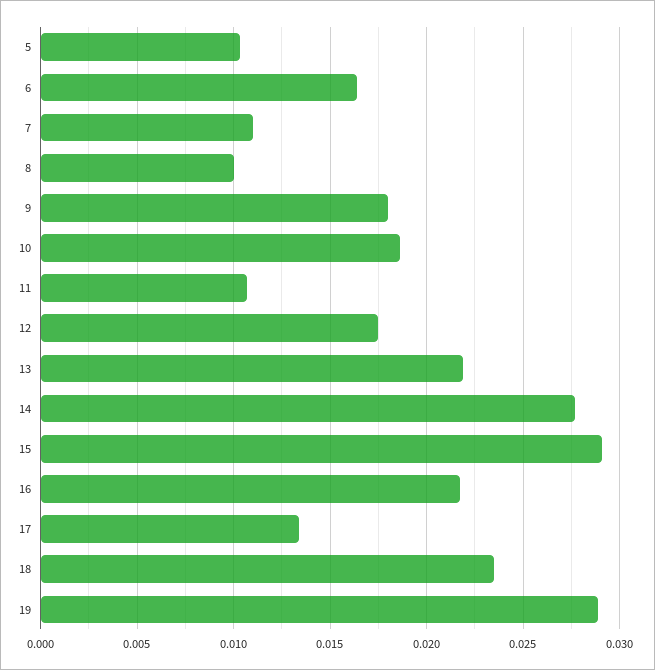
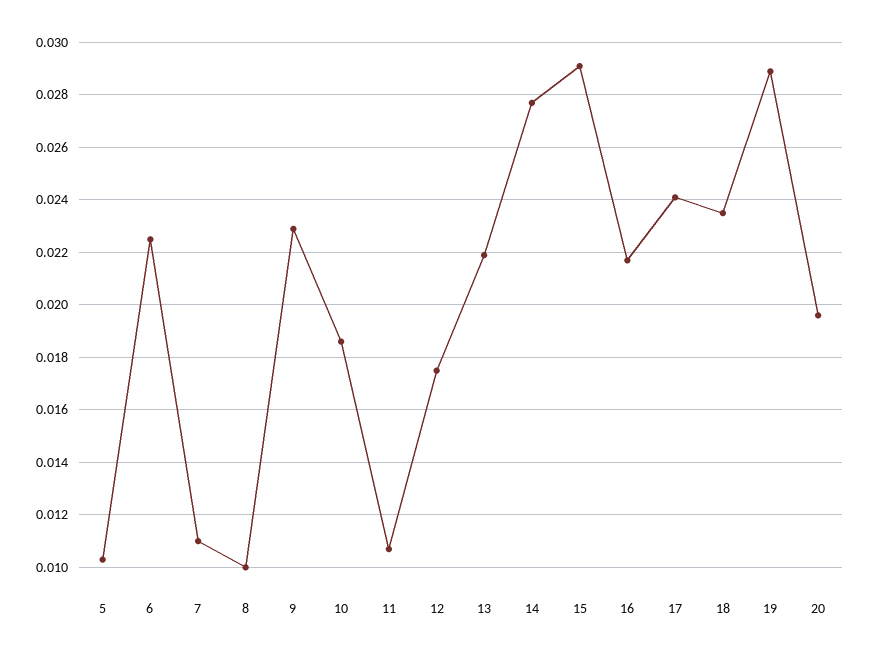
6: 0.0165 -> 0.0225
9: 0.018 -> 0.023
17: 0.0135 -> 0.024
20: none -> 0.0195

